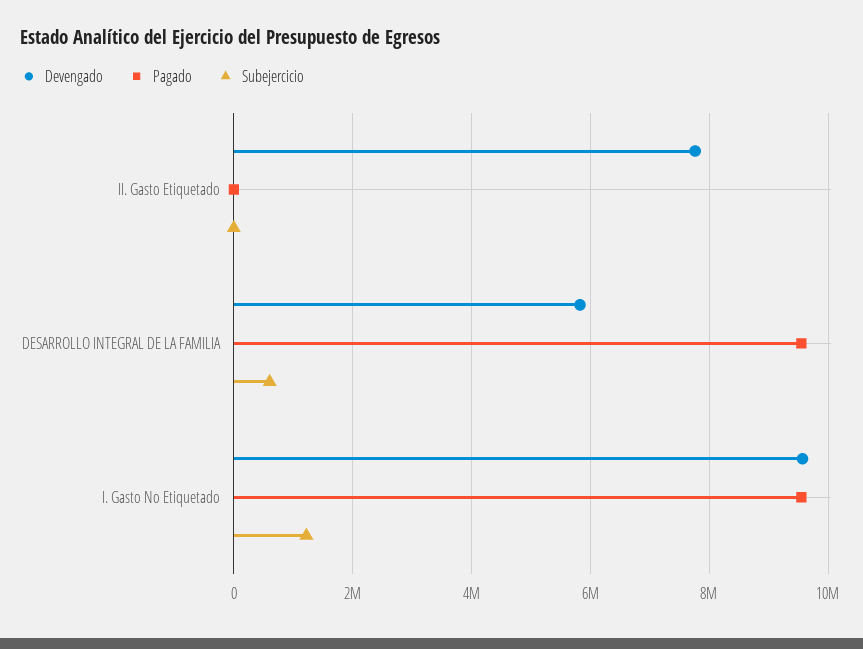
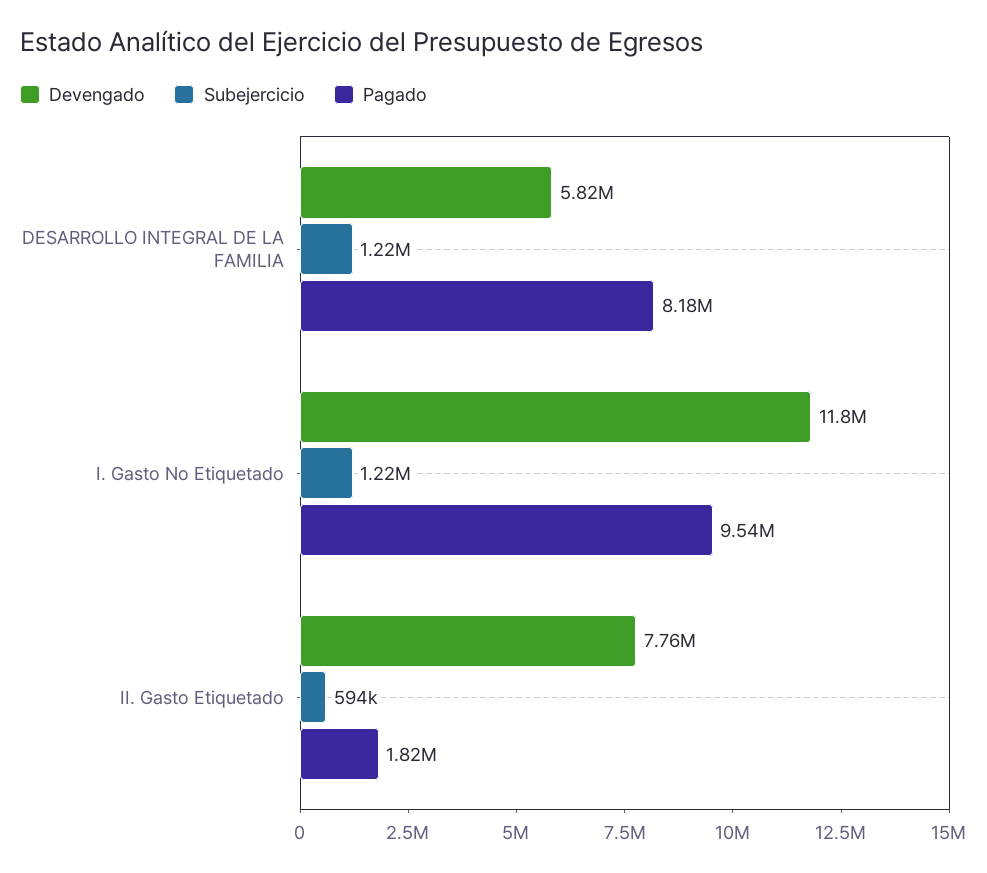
Pagado, II. Gasto Etiquetado: 0 -> 1820000
Subejercicio, II. Gasto Etiquetado: 0 -> 594000
Pagado, DESARROLLO INTEGRAL DE LA FAMILIA: 9600000 -> 8180000
Subejercicio, DESARROLLO INTEGRAL DE LA FAMILIA: 600000 -> 1220000
Devengado, I. Gasto No Etiquetado: 9600000 -> 11800000

